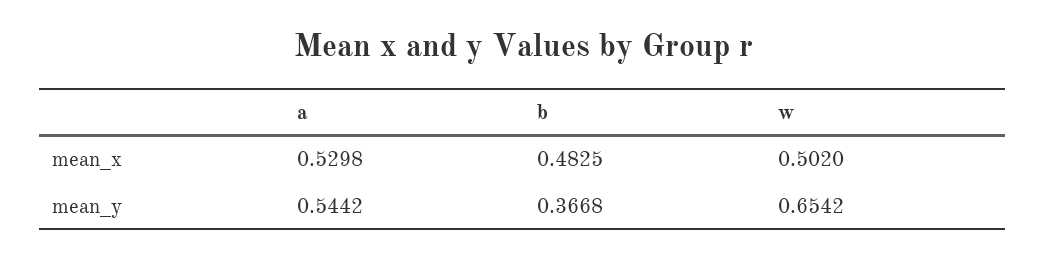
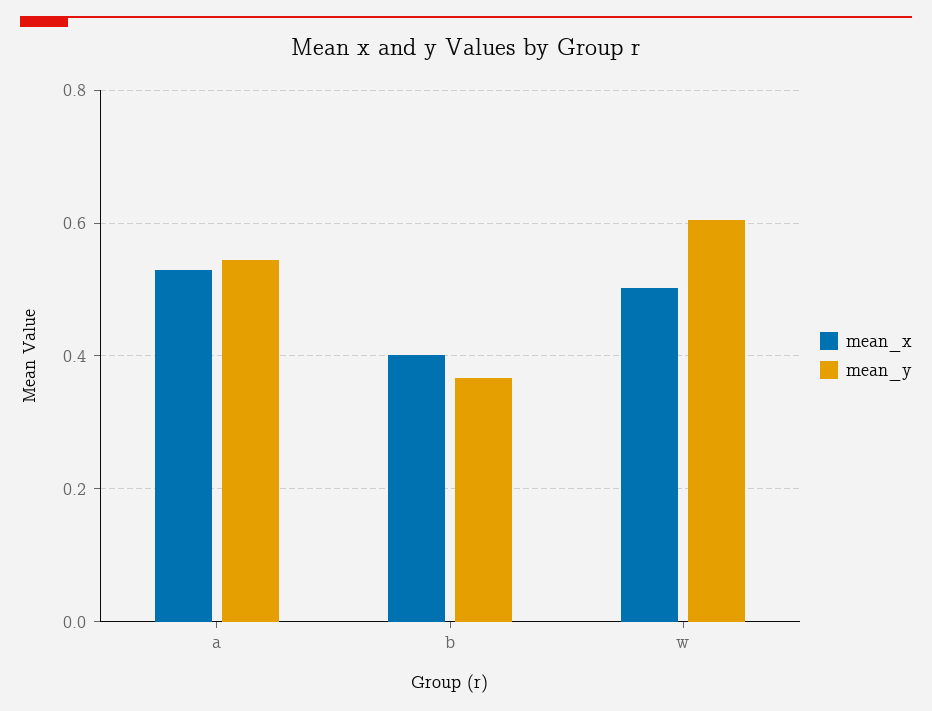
mean_x, b: 0.4825 -> 0.4
mean_y, w: 0.6542 -> 0.6

